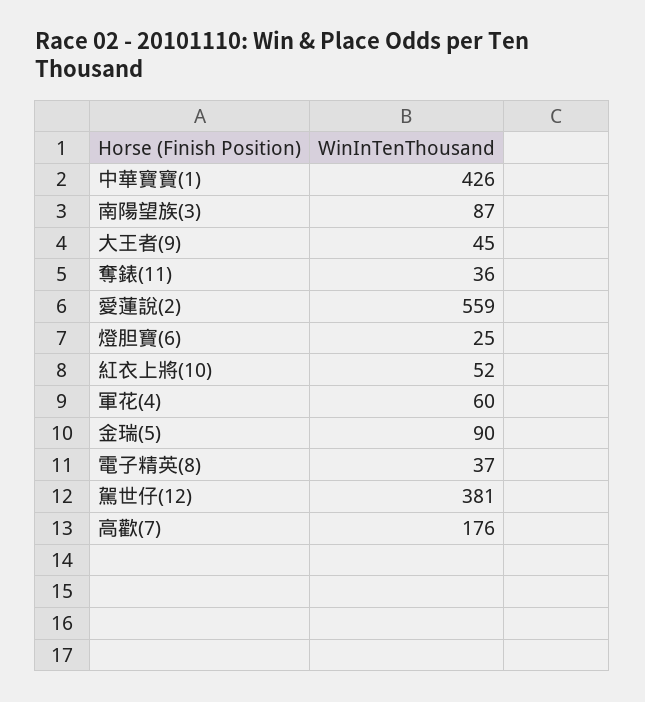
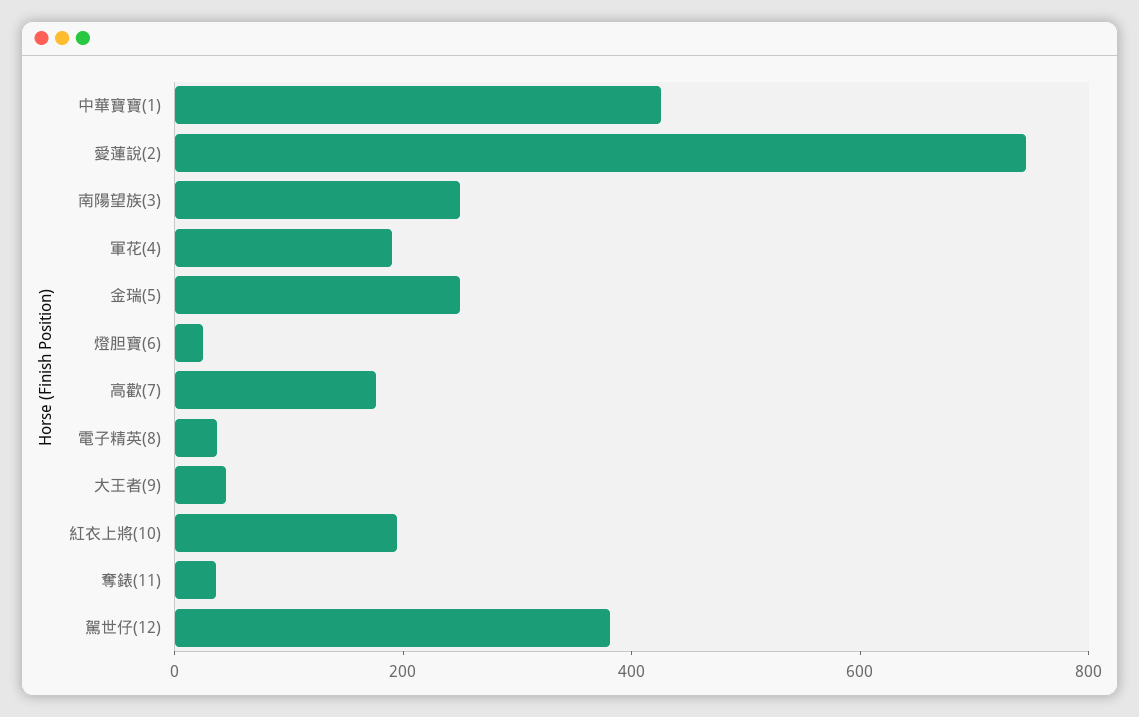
南陽望族(3): 87 -> 250
愛蓮說(2): 559 -> 750
紅衣上將(10): 52 -> 200
軍花(4): 60 -> 200
金瑞(5): 90 -> 250

